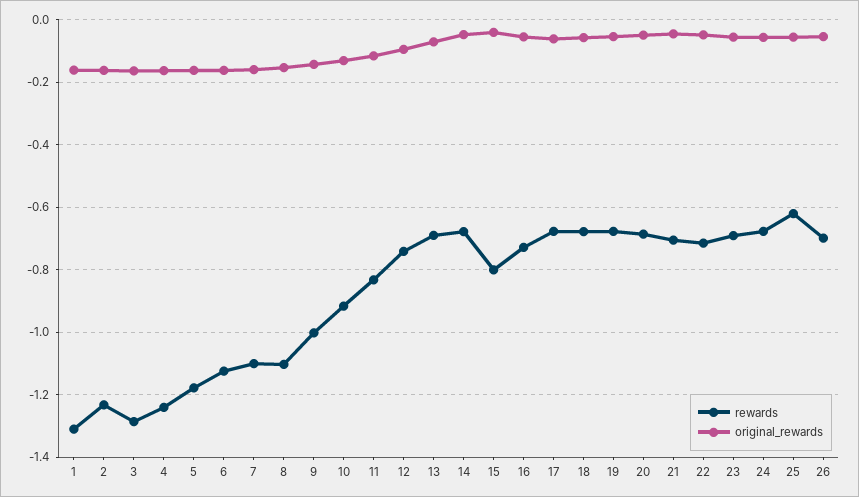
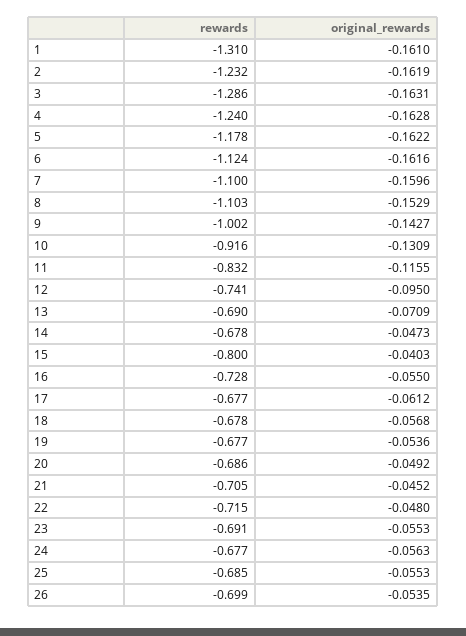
rewards, 25: -0.62 -> -0.685

